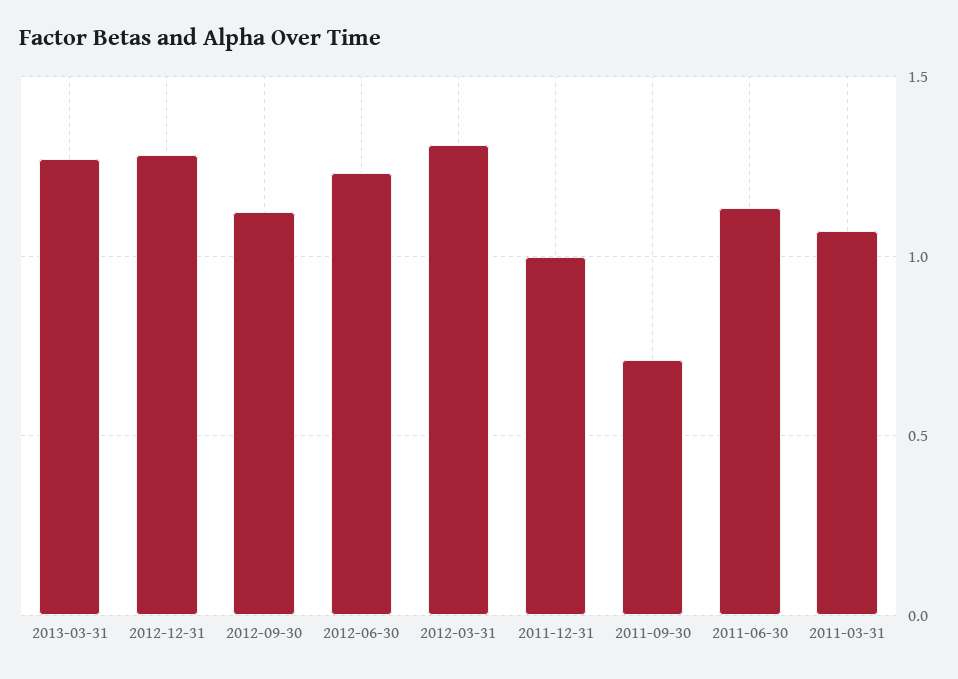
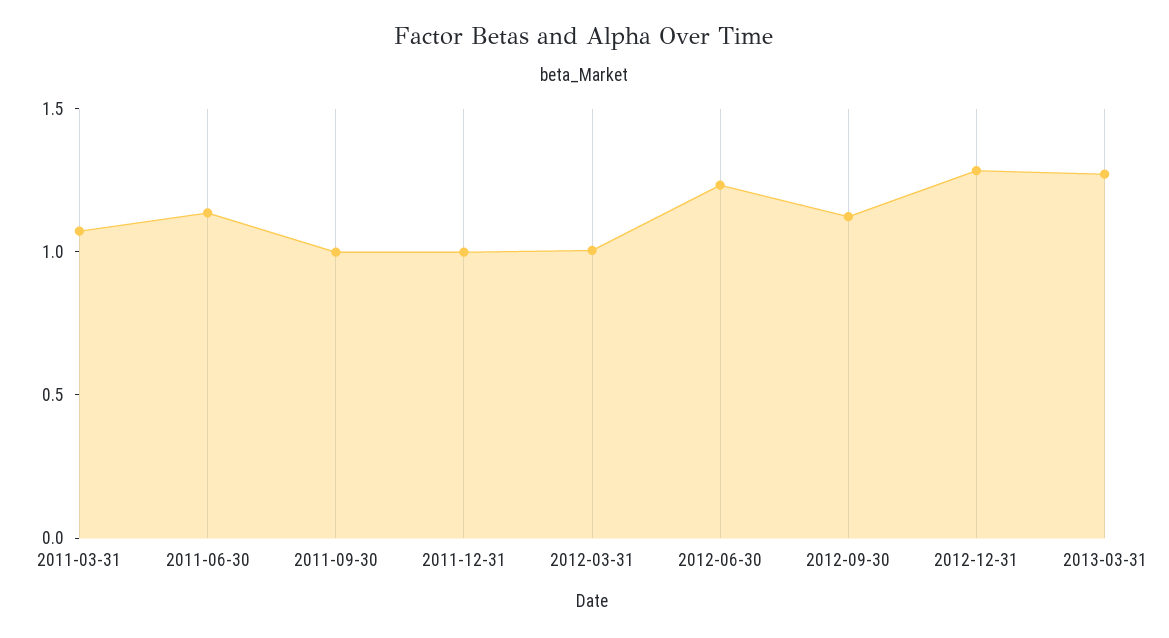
2012-03-31: 1.3 -> 1
2011-09-30: 0.7 -> 1

